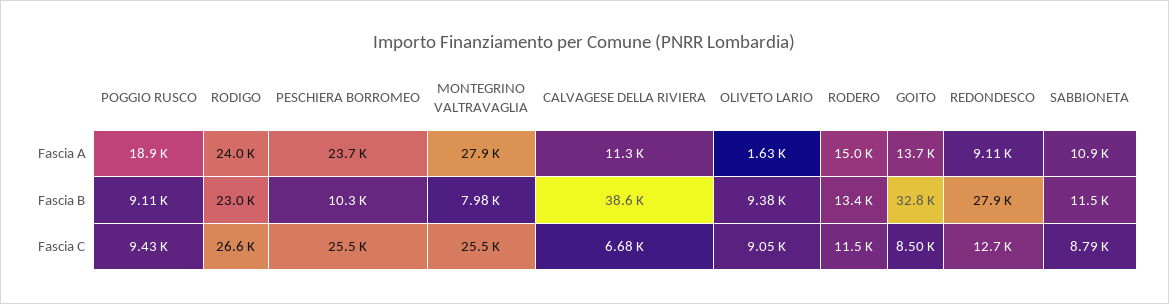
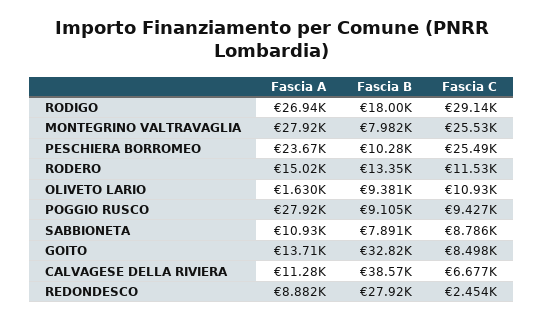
POGGIO RUSCO, Fascia A: 18900 -> 27920
RODIGO, Fascia A: 24000 -> 26940
REDONDESCO, Fascia A: 9110 -> 8882
RODIGO, Fascia B: 23000 -> 18000
SABBIONETA, Fascia B: 11500 -> 7891
RODIGO, Fascia C: 26600 -> 29140
OLIVETO LARIO, Fascia C: 9050 -> 10930
REDONDESCO, Fascia C: 12700 -> 2454

